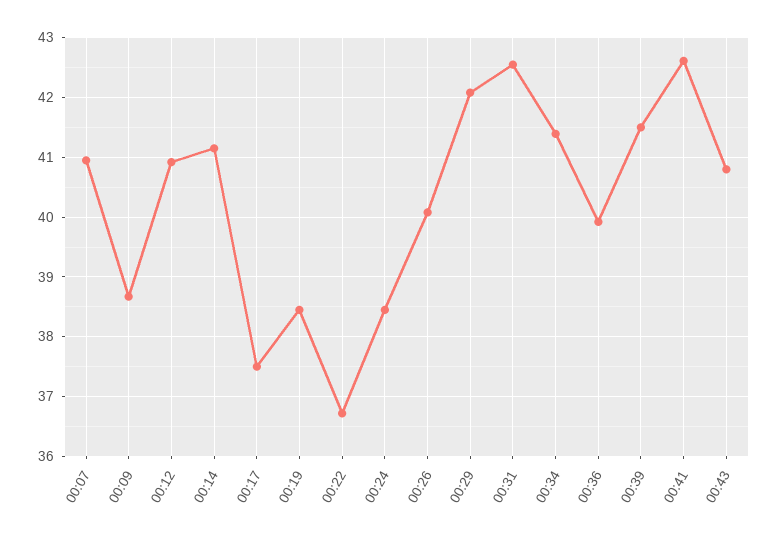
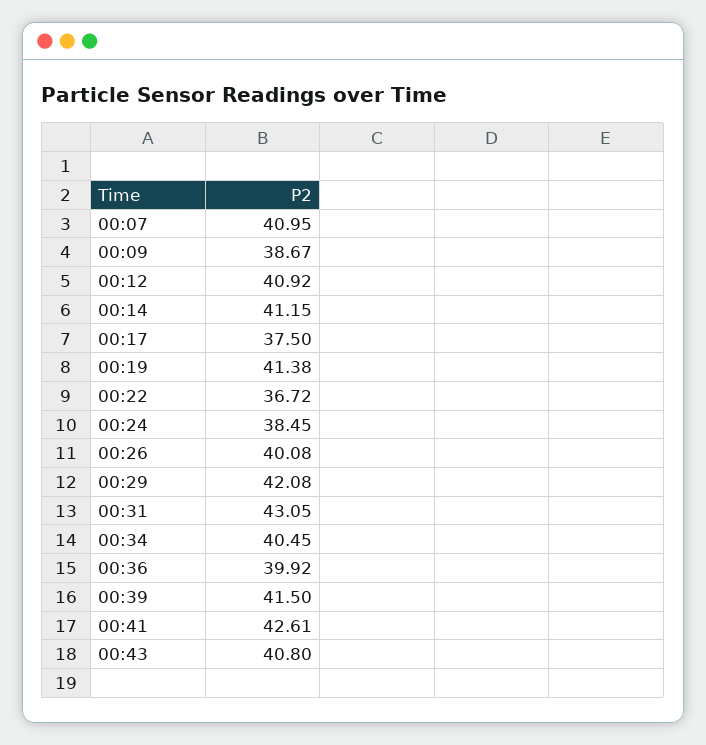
00:19: 38.4 -> 41.38
00:31: 42.6 -> 43.05
00:34: 41.4 -> 40.45

